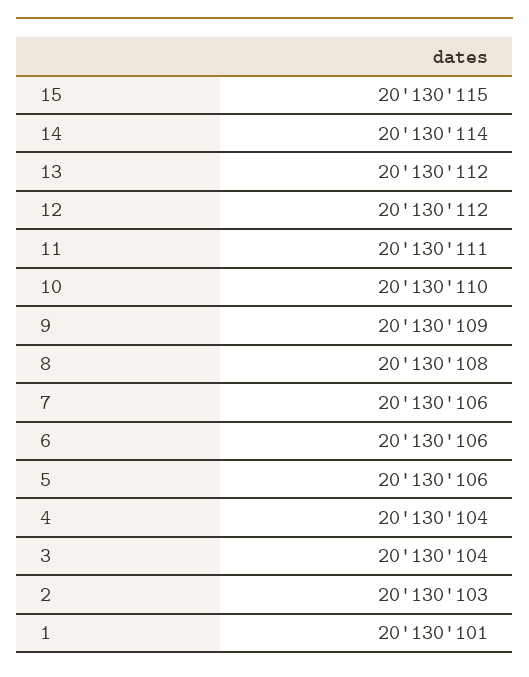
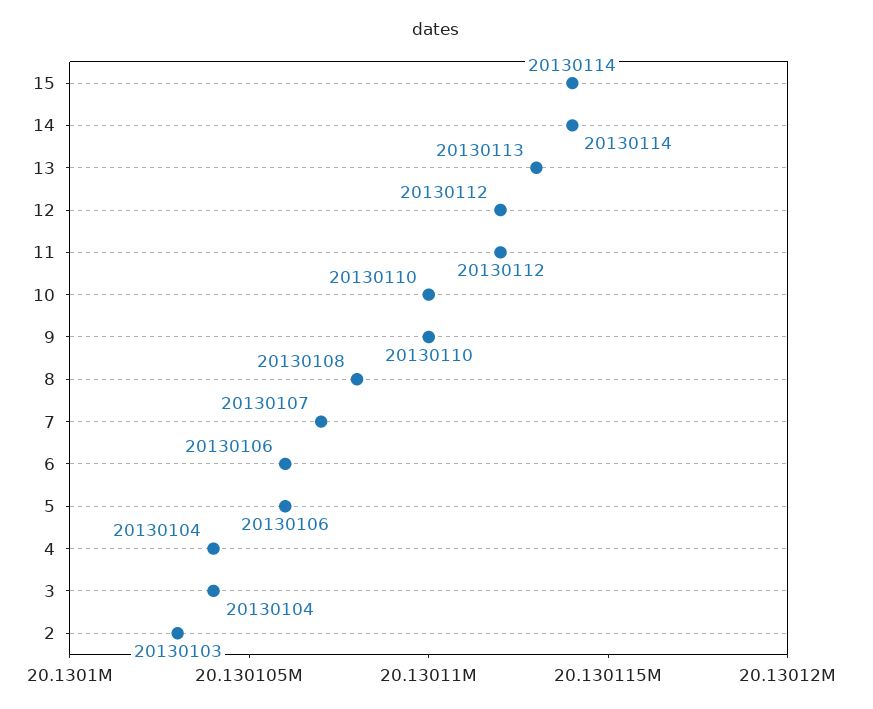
15: 20130115 -> 20130114
13: 20130112 -> 20130113
11: 20130111 -> 20130112
9: 20130109 -> 20130110
7: 20130106 -> 20130107
1: 20130101 -> none

